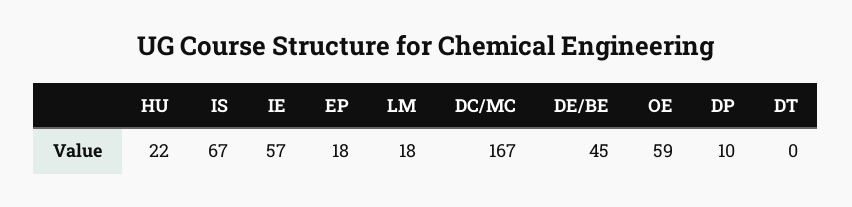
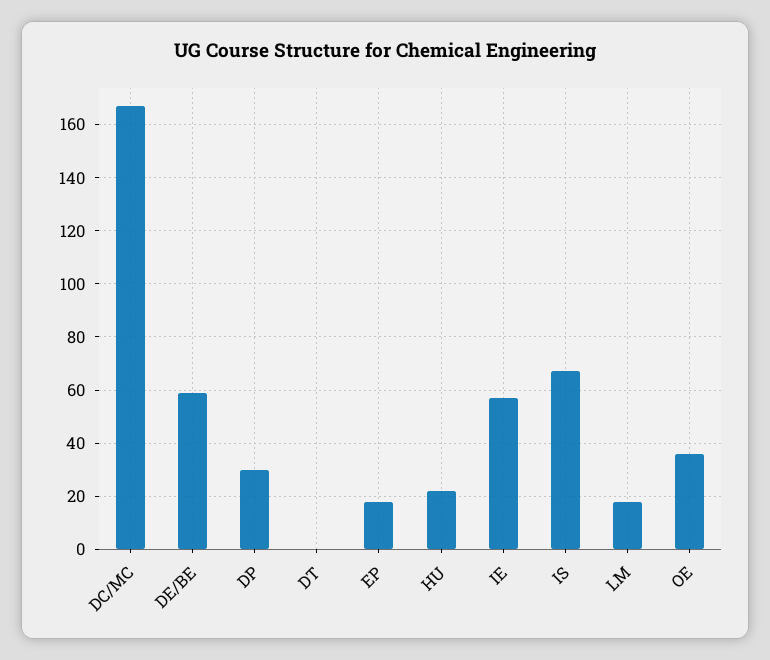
DE/BE: 45 -> 60
OE: 59 -> 35
DP: 10 -> 30

